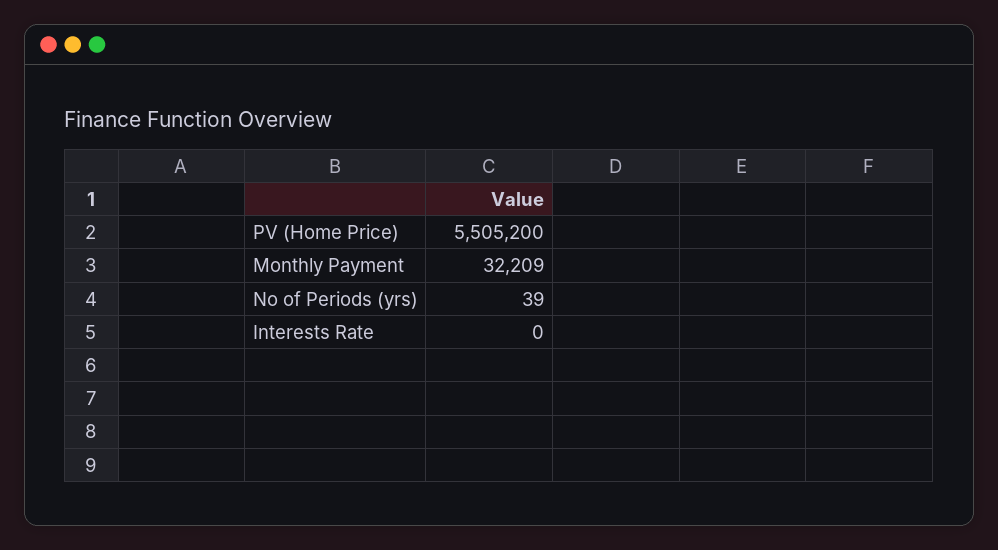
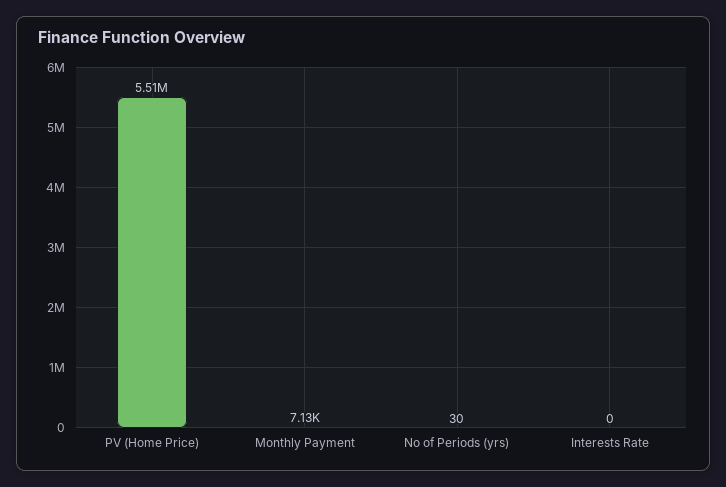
Monthly Payment: 32209 -> 7130
No of Periods (yrs): 39 -> 30

